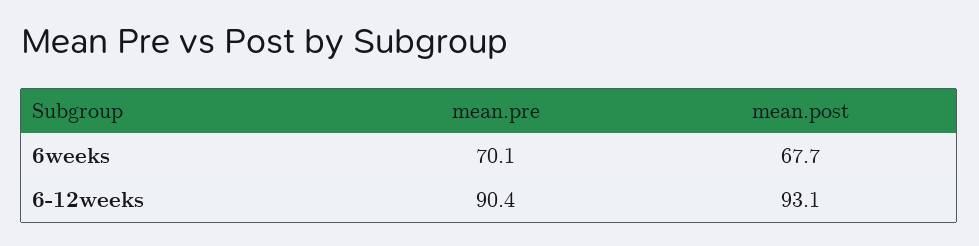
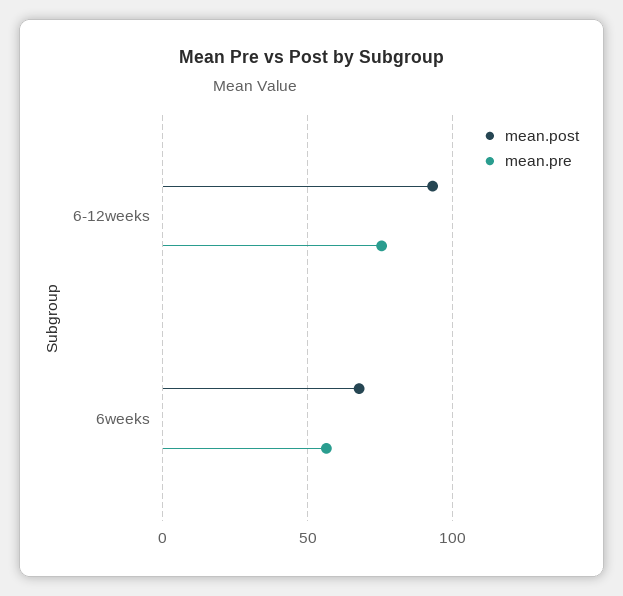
mean.pre, 6weeks: 70.1 -> 55
mean.pre, 6-12weeks: 90.4 -> 75

